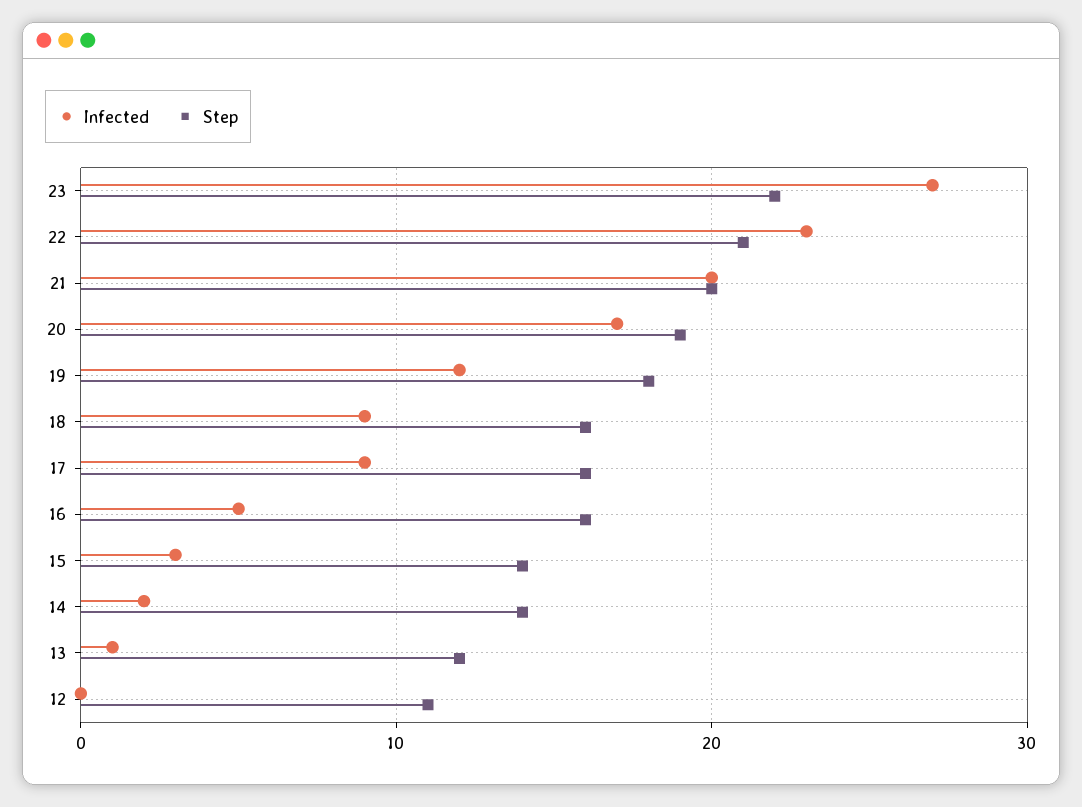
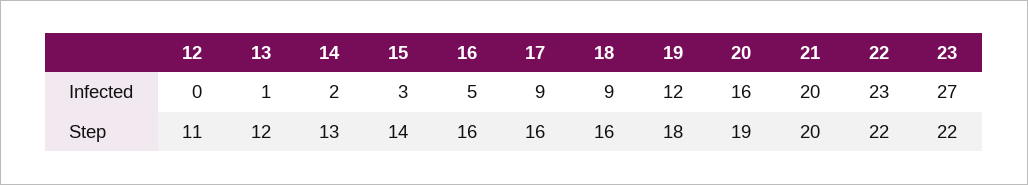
Step, 22: 21 -> 22
Infected, 20: 17 -> 16
Step, 14: 14 -> 13

